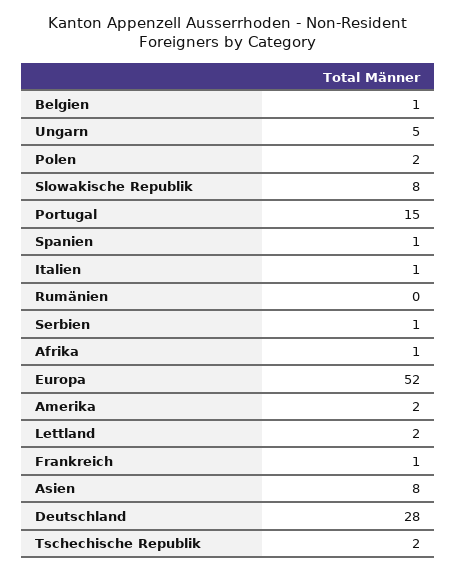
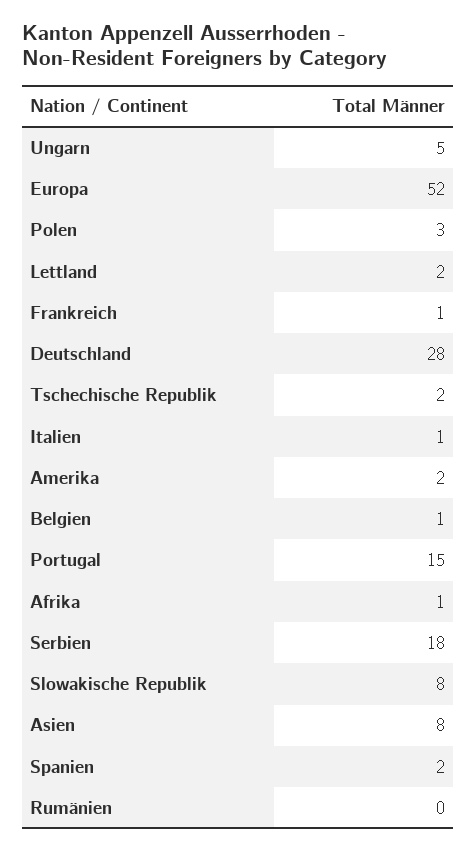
Polen: 2 -> 3
Spanien: 1 -> 2
Serbien: 1 -> 18

